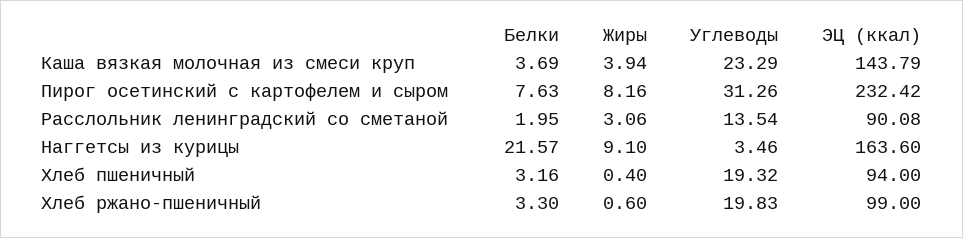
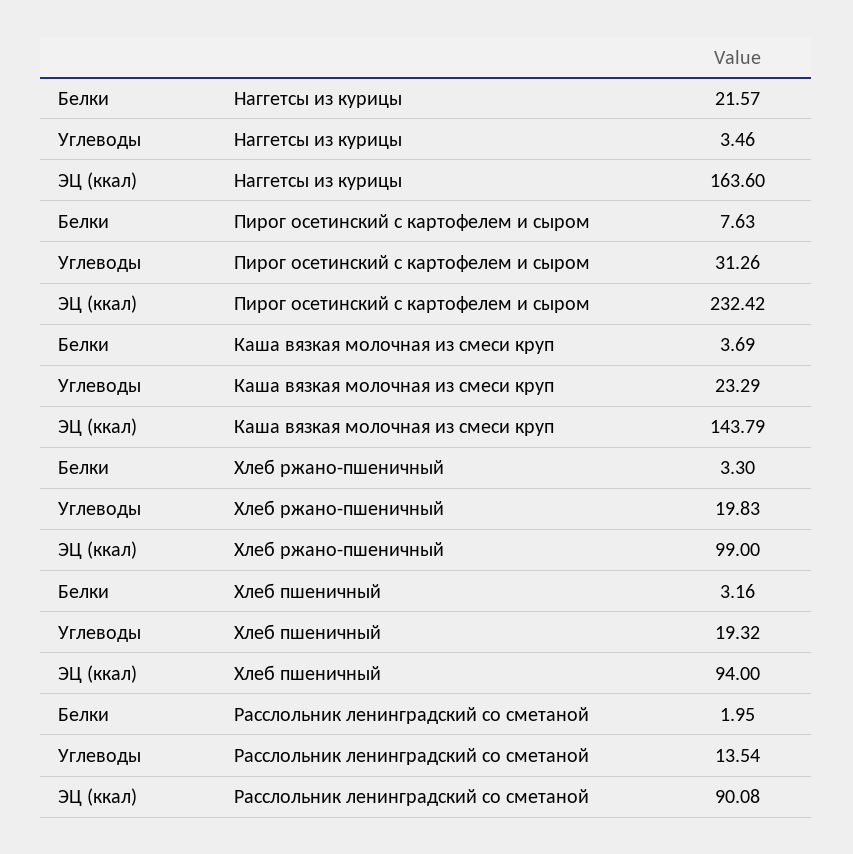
Жиры, Каша вязкая молочная из смеси круп: 3.94 -> none
Жиры, Пирог осетинский с картофелем и сыром: 8.16 -> none
Жиры, Расслольник ленинградский со сметаной: 3.06 -> none
Жиры, Наггетсы из курицы: 9.1 -> none
Жиры, Хлеб пшеничный: 0.4 -> none
Жиры, Хлеб ржано-пшеничный: 0.6 -> none

